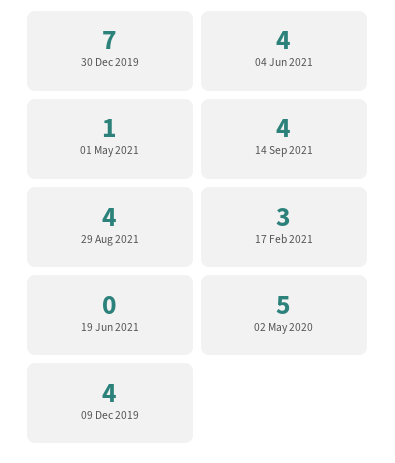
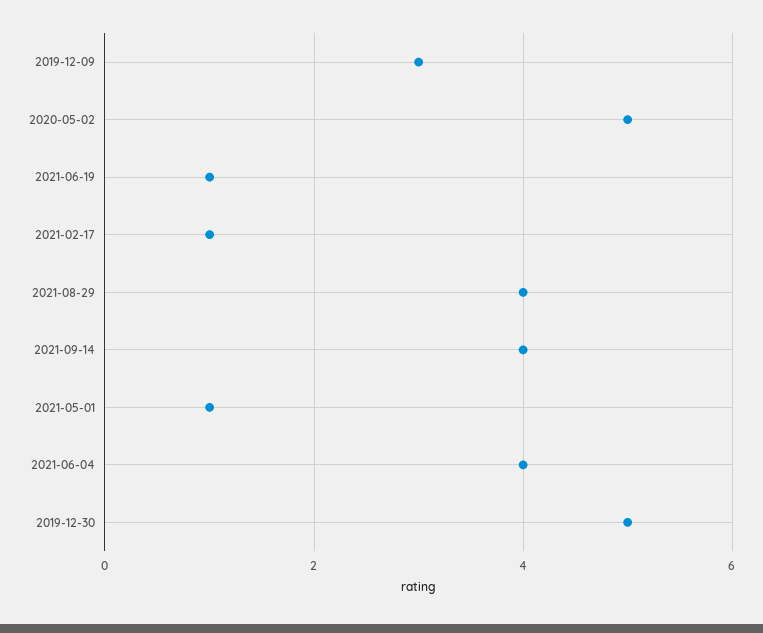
30 Dec 2019: 7 -> 5
17 Feb 2021: 3 -> 1
19 Jun 2021: 0 -> 1
09 Dec 2019: 4 -> 3

